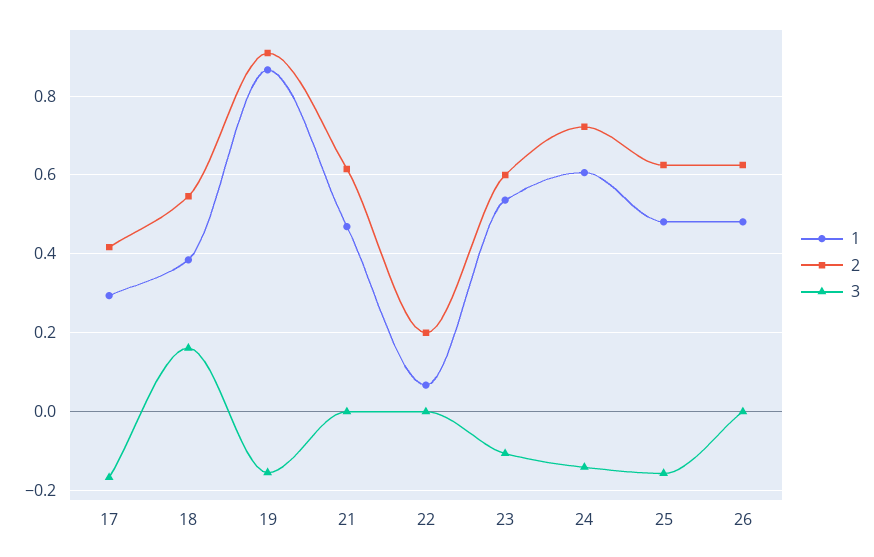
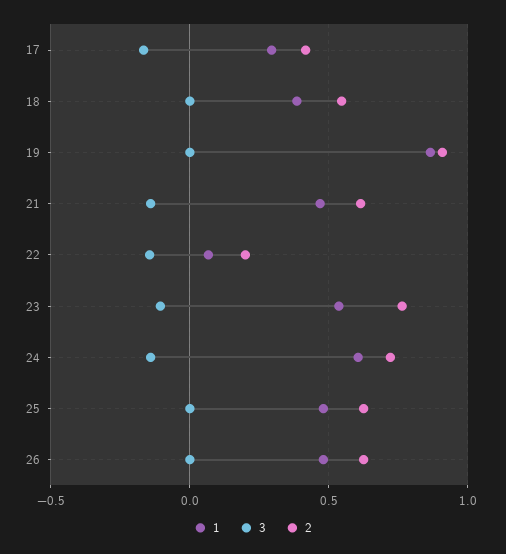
3, 18: 0.16 -> 0
3, 19: -0.16 -> 0
3, 21: 0 -> -0.15
3, 22: 0 -> -0.15
2, 23: 0.6 -> 0.75
3, 25: -0.16 -> 0

